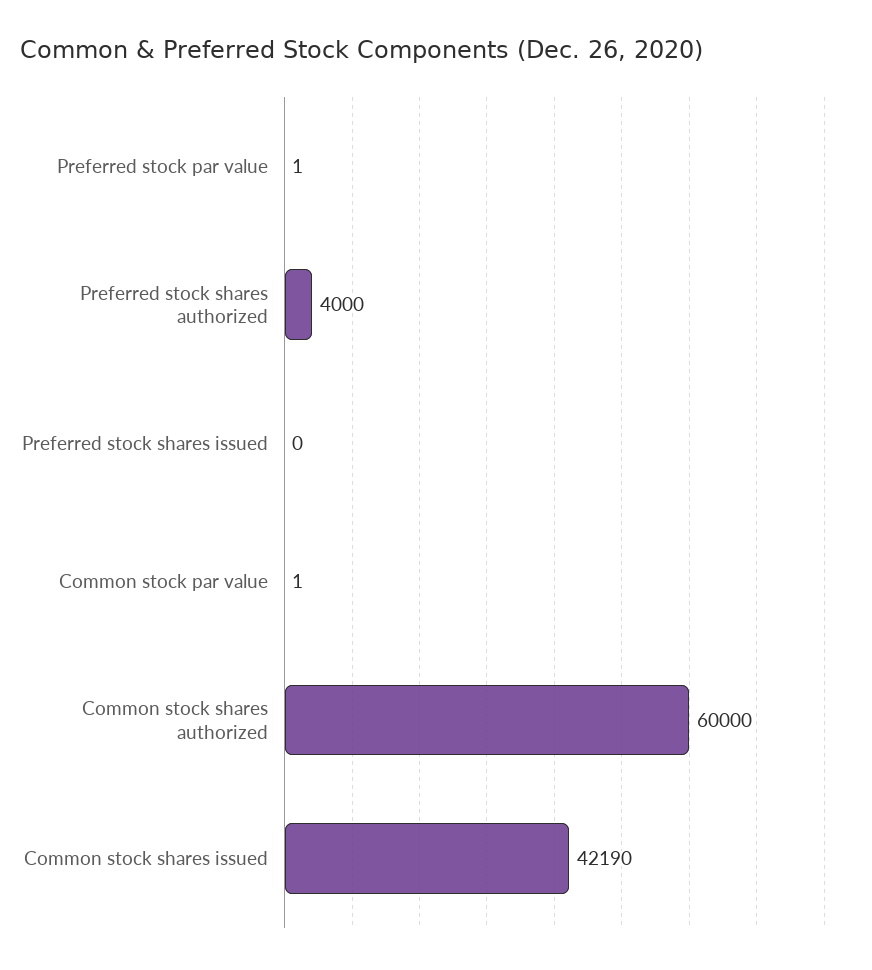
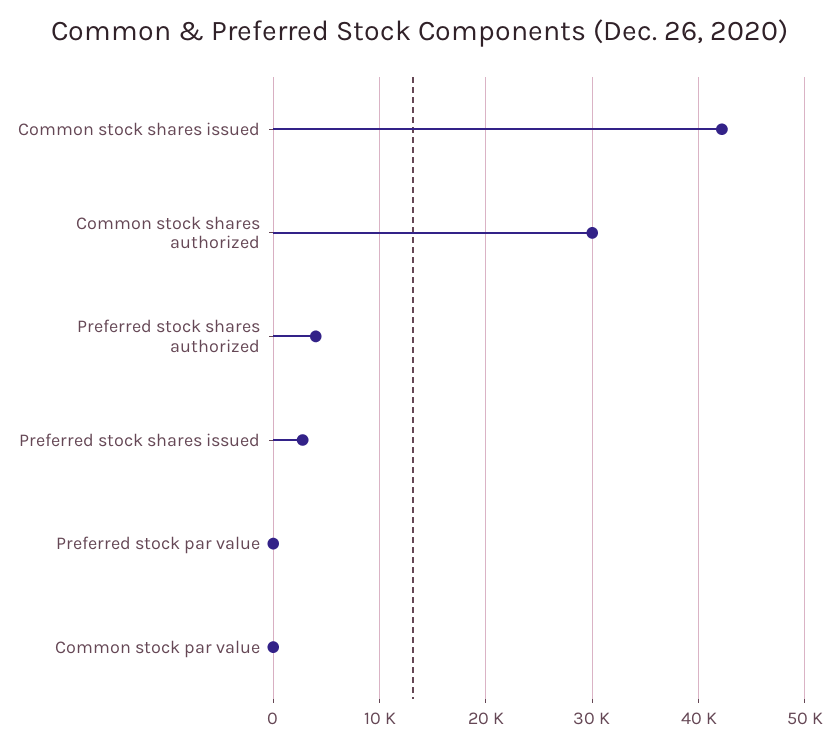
Preferred stock shares issued: 0 -> 3000
Common stock shares authorized: 60000 -> 30000

